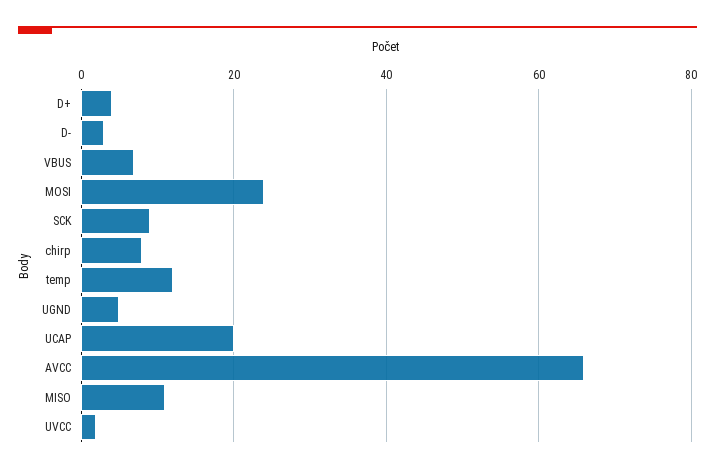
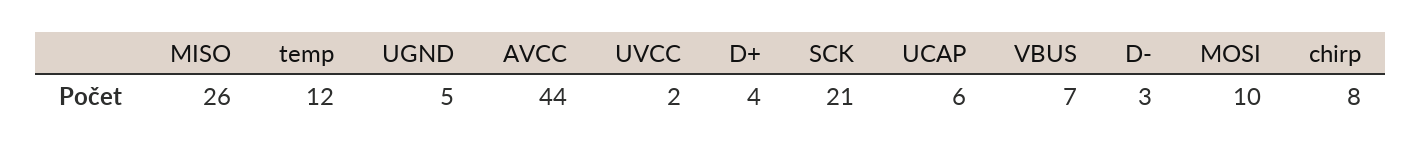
MOSI: 25 -> 10
SCK: 10 -> 21
UCAP: 20 -> 6
AVCC: 65 -> 44
MISO: 10 -> 26

